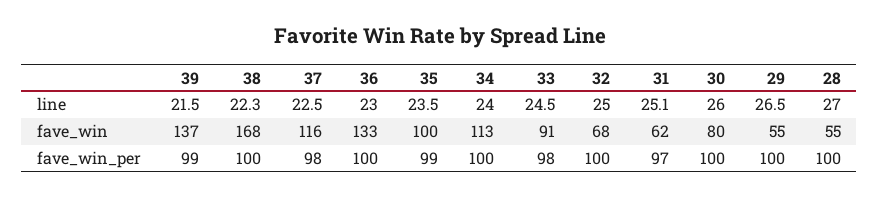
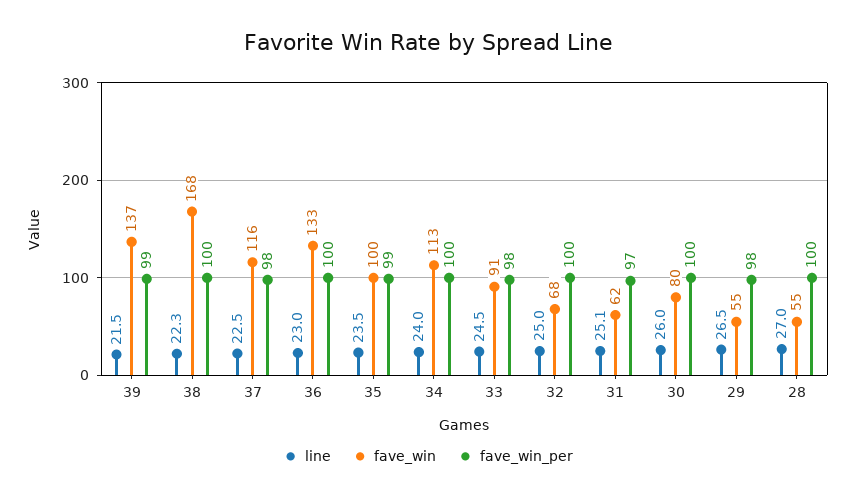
fave_win_per, 29: 100 -> 98

